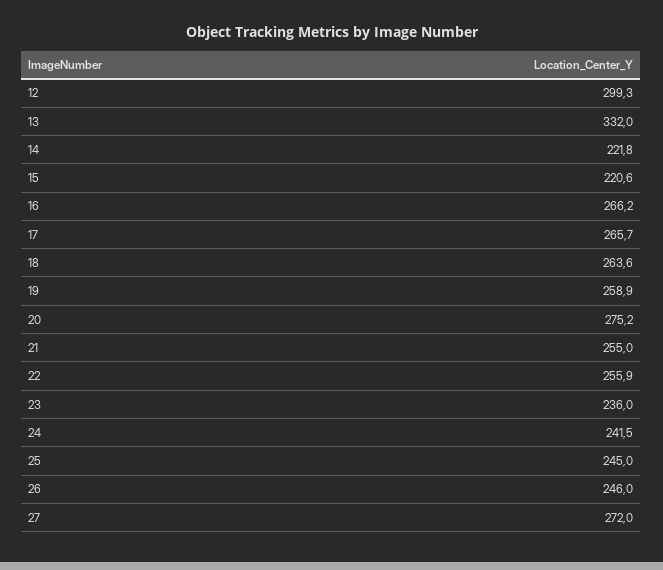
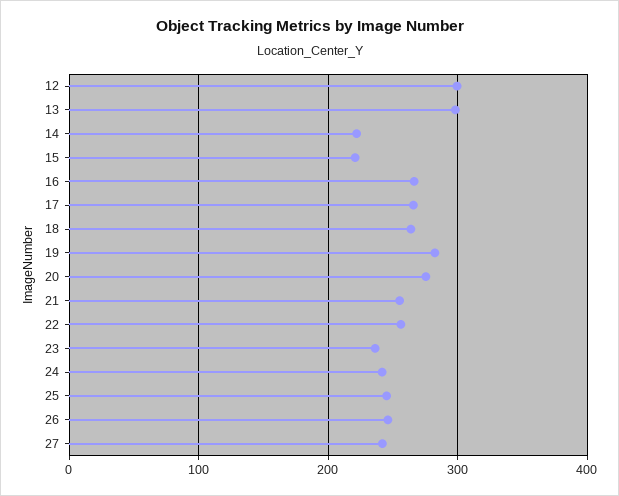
13: 332 -> 300
19: 258.9 -> 280
27: 272 -> 240

